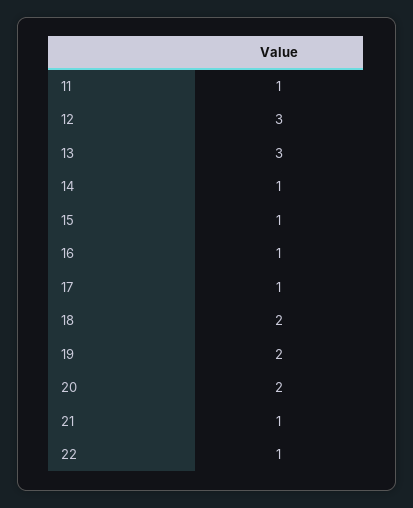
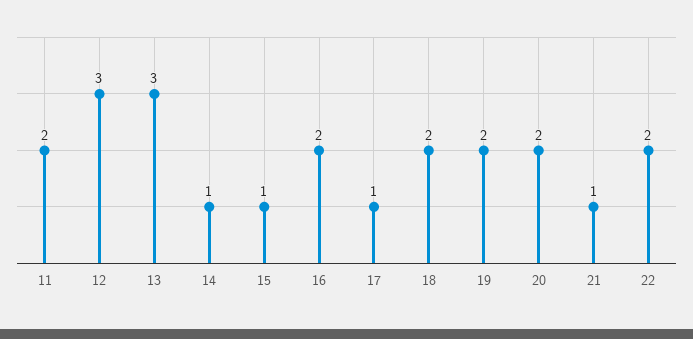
11: 1 -> 2
16: 1 -> 2
22: 1 -> 2

